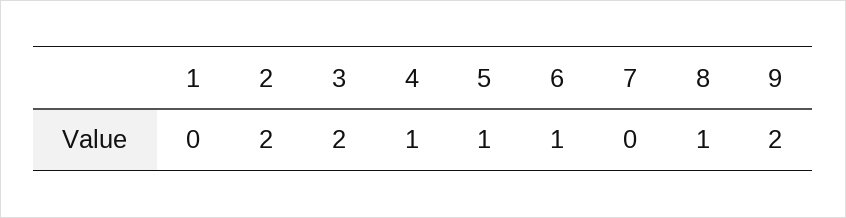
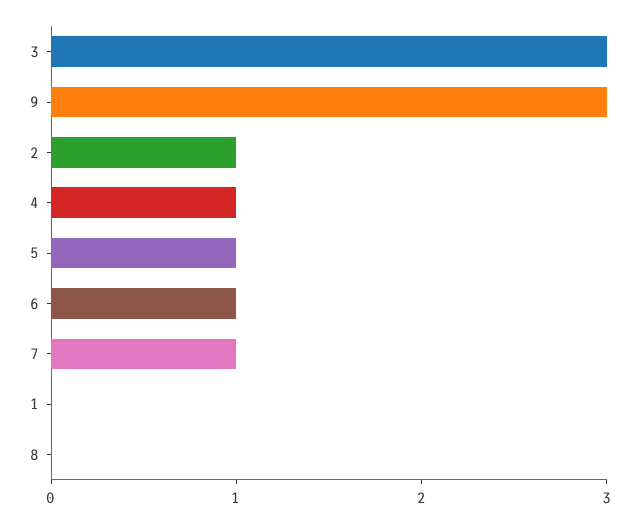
2: 2 -> 1
3: 2 -> 3
7: 0 -> 1
8: 1 -> 0
9: 2 -> 3

